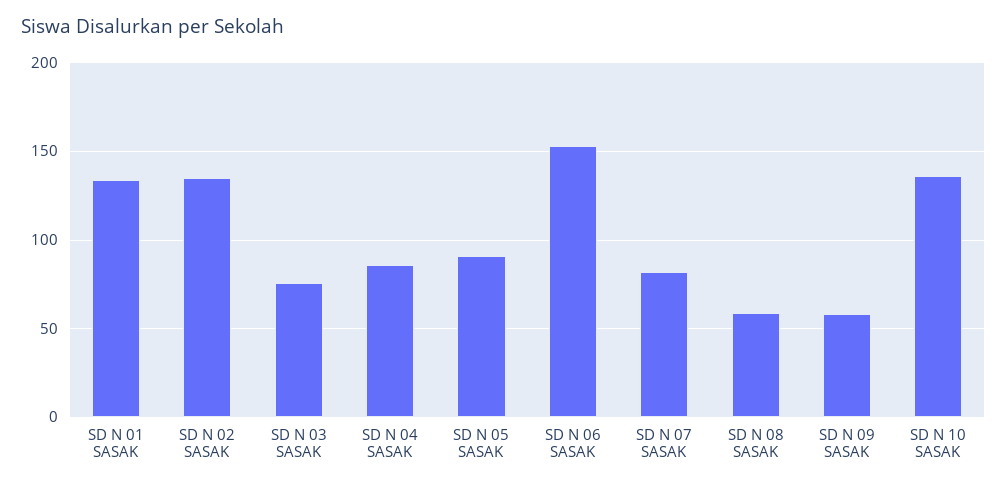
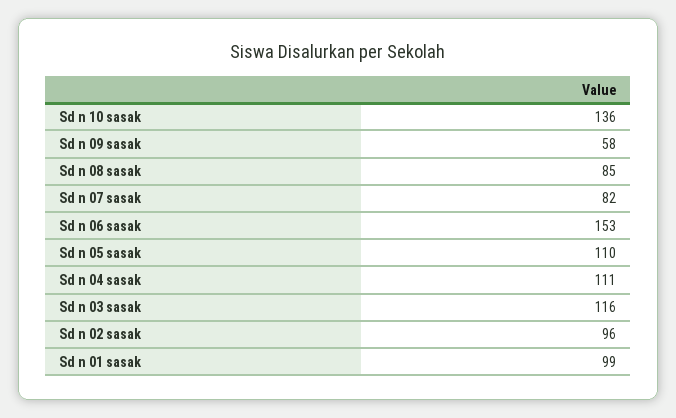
SD N 01 SASAK: 135 -> 99
SD N 02 SASAK: 135 -> 96
SD N 03 SASAK: 75 -> 116
SD N 04 SASAK: 85 -> 111
SD N 05 SASAK: 90 -> 110
SD N 08 SASAK: 60 -> 85

